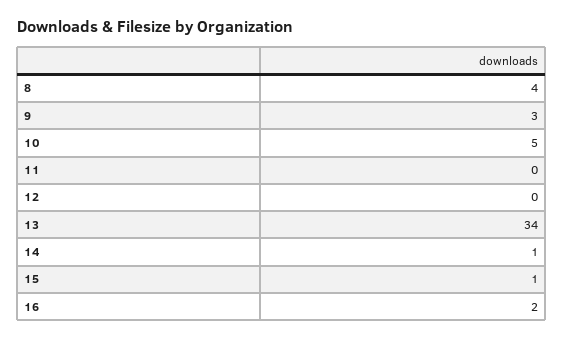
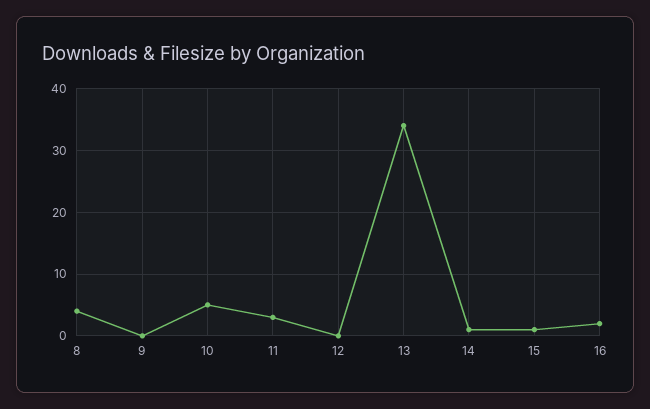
9: 3 -> 0
11: 0 -> 3

